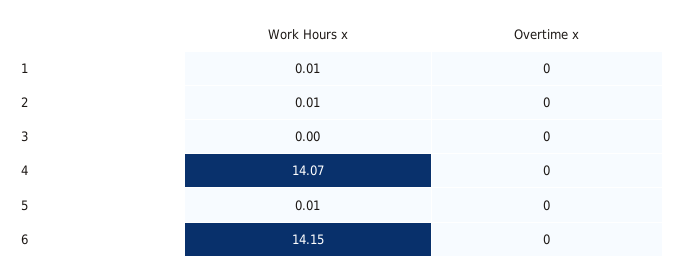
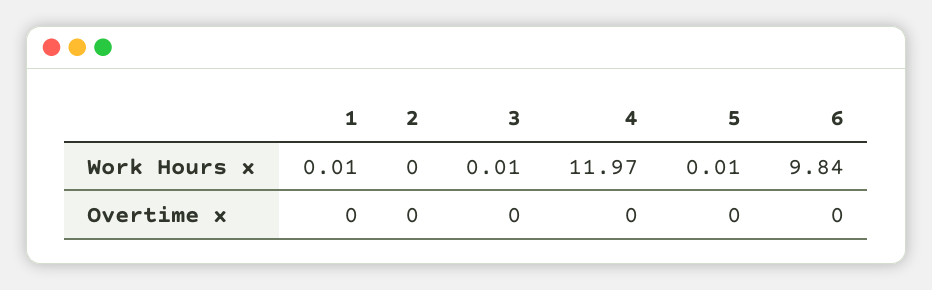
Work Hours x, 2: 0.01 -> 0
Work Hours x, 3: 0 -> 0.01
Work Hours x, 4: 14.07 -> 11.97
Work Hours x, 6: 14.15 -> 9.84

